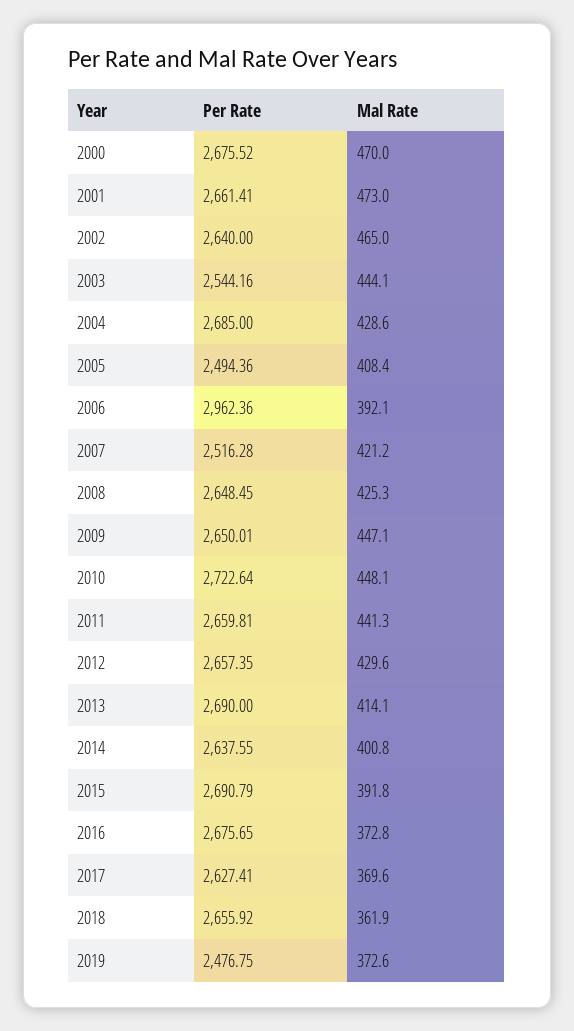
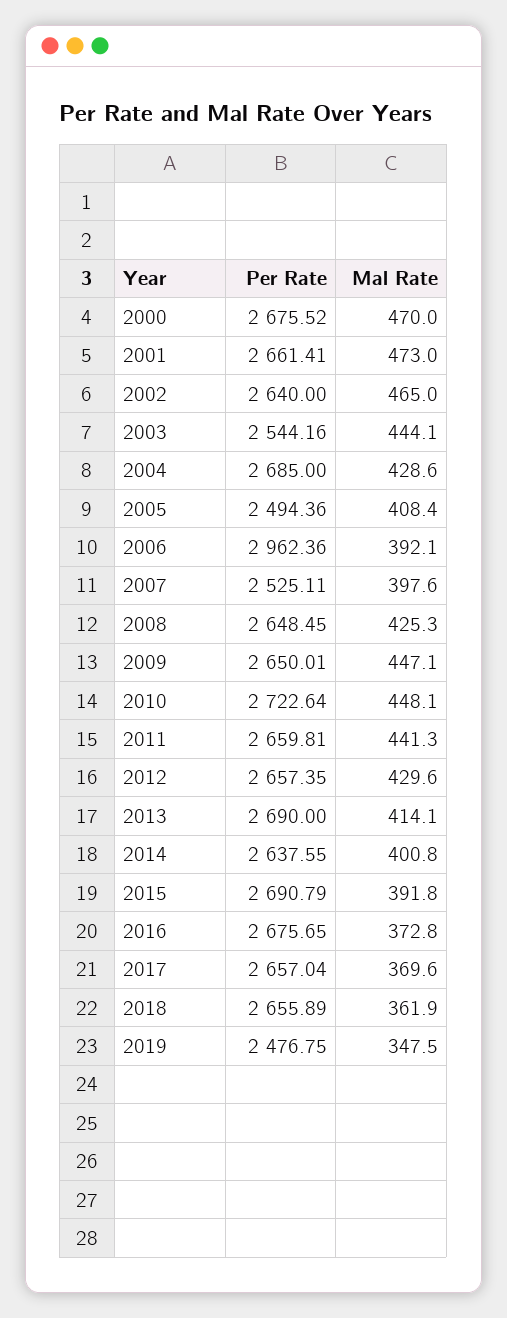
Per Rate, 2007: 2516.28 -> 2525.11
Mal Rate, 2007: 421.2 -> 397.6
Per Rate, 2017: 2627.41 -> 2657.04
Per Rate, 2018: 2655.92 -> 2655.89
Mal Rate, 2019: 372.6 -> 347.5

